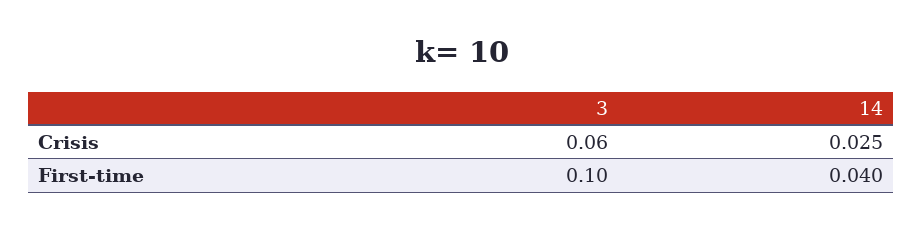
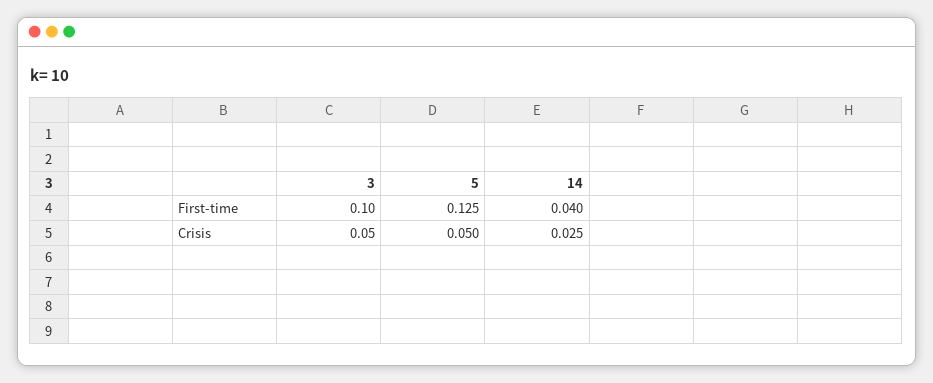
3, Crisis: 0.06 -> 0.05
5, First-time: none -> 0.125
5, Crisis: none -> 0.05

